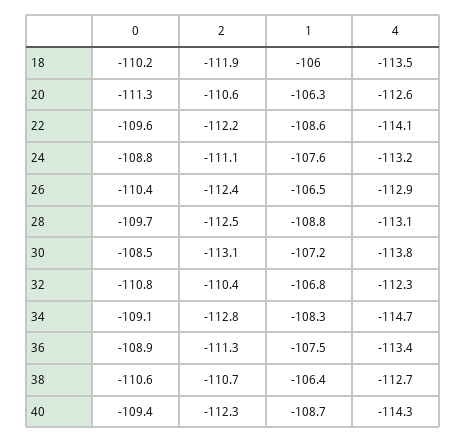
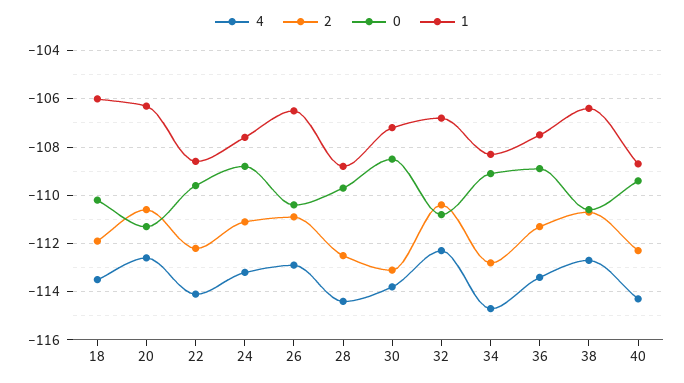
2, 26: -112.4 -> -111
4, 28: -113.1 -> -114.5

